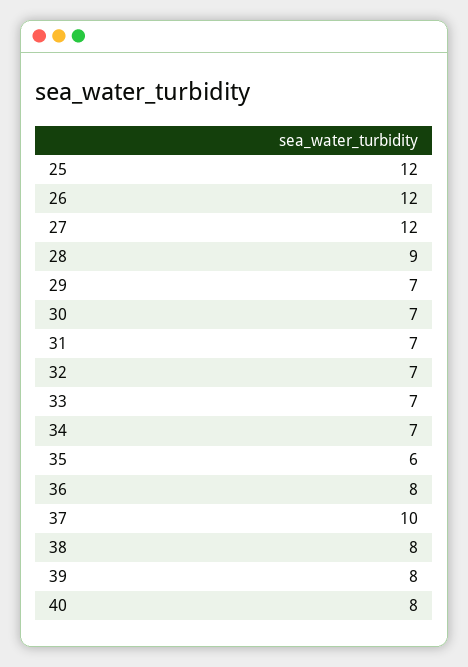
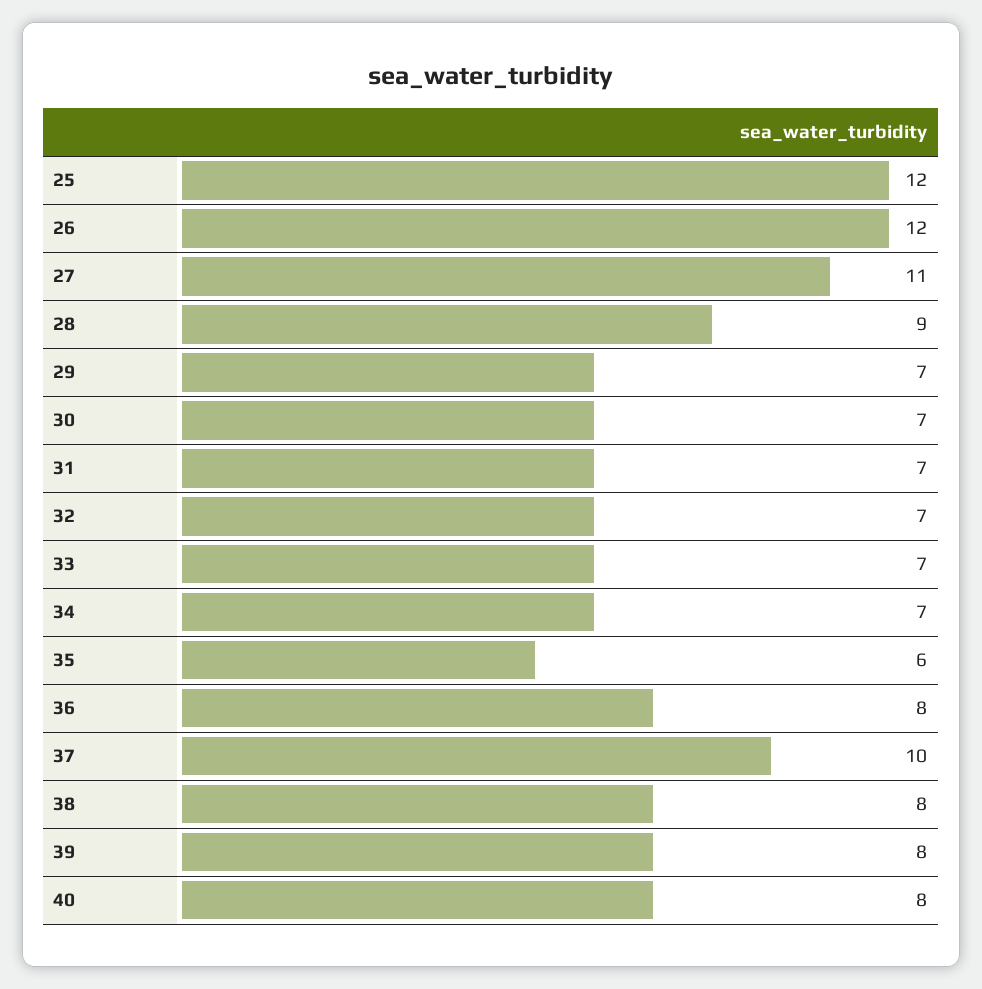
27: 12 -> 11

